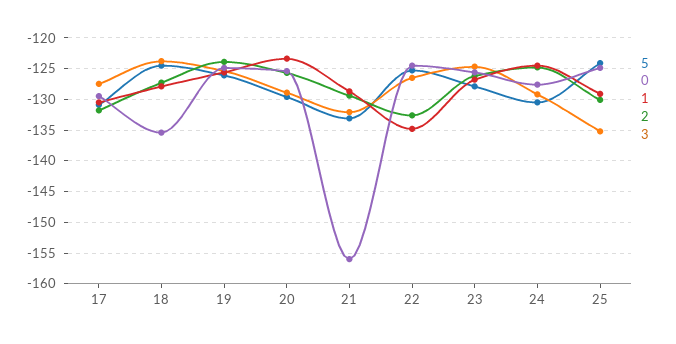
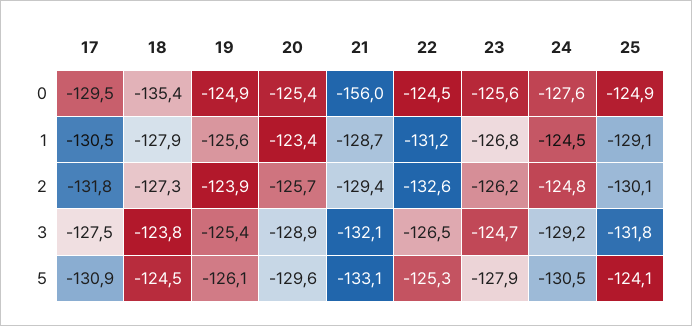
1, 22: -135 -> -131.2
3, 25: -135 -> -131.8

